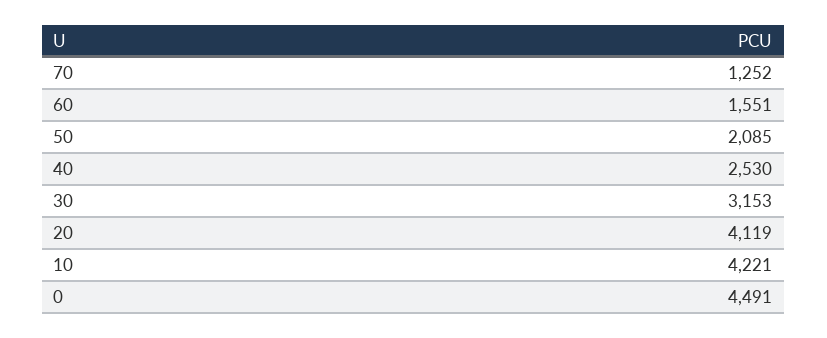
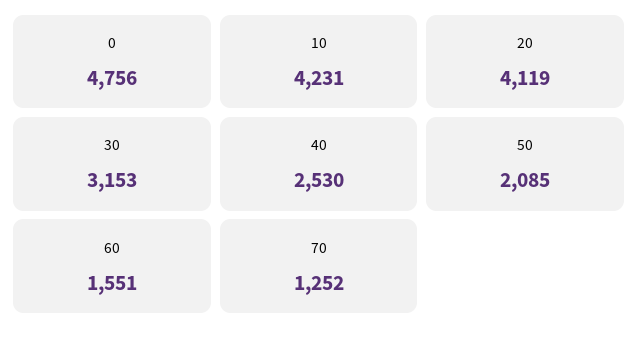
10: 4221 -> 4231
0: 4491 -> 4756

